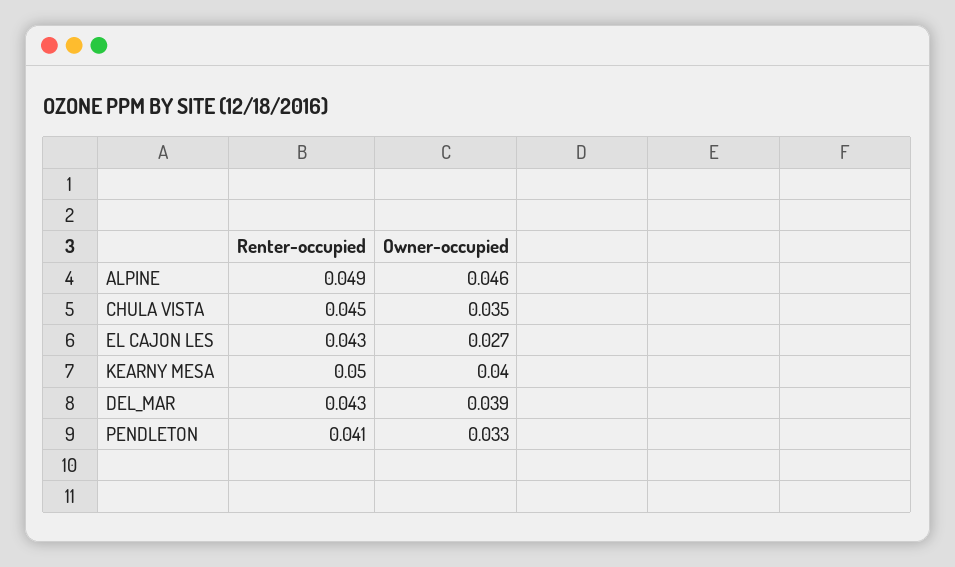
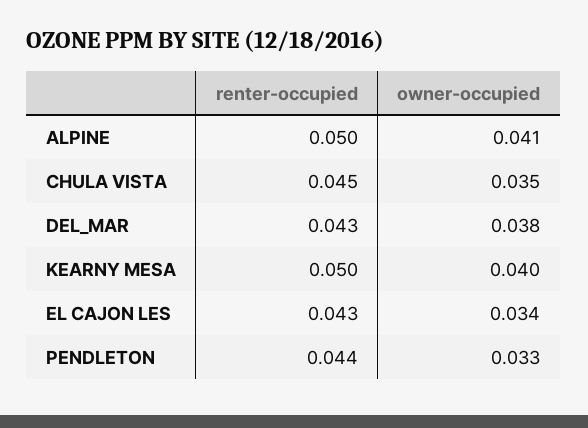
Renter-occupied, ALPINE: 0.049 -> 0.05
Owner-occupied, ALPINE: 0.046 -> 0.041
Owner-occupied, EL CAJON LES: 0.027 -> 0.034
Owner-occupied, DEL_MAR: 0.039 -> 0.038
Renter-occupied, PENDLETON: 0.041 -> 0.044

